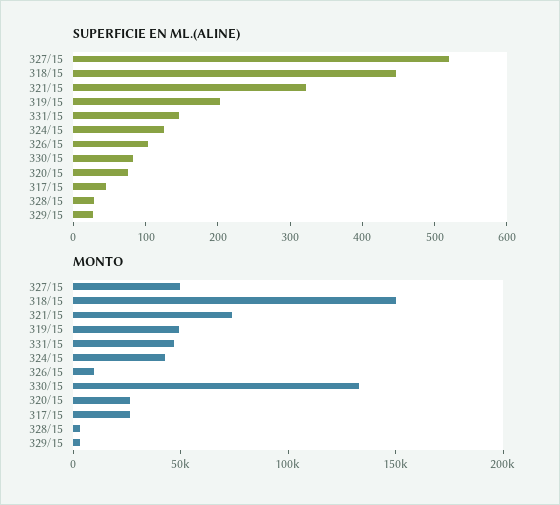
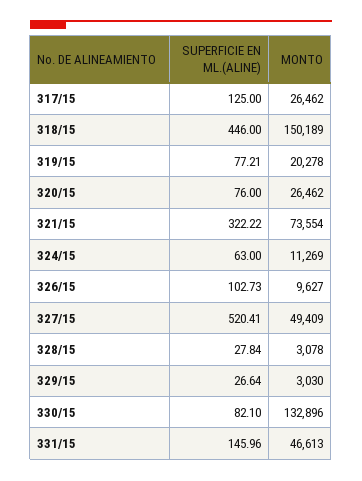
SUPERFICIE EN ML.(ALINE), 319/15: 200 -> 77.21
SUPERFICIE EN ML.(ALINE), 324/15: 120 -> 63
SUPERFICIE EN ML.(ALINE), 317/15: 40 -> 125
MONTO, 319/15: 50000 -> 20278
MONTO, 324/15: 40000 -> 11269

